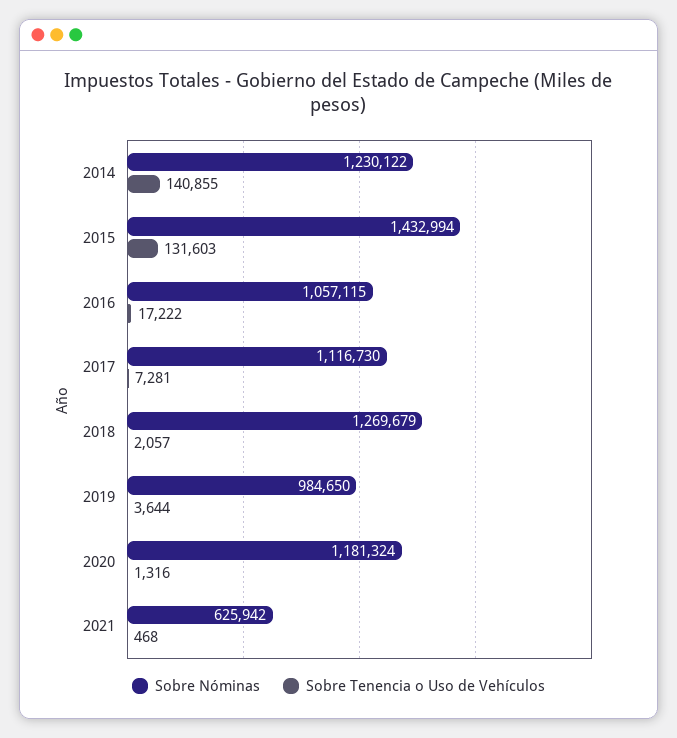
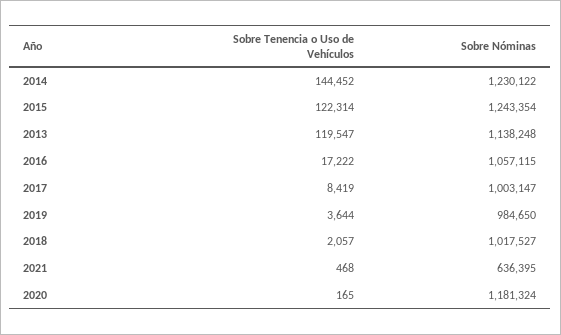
Sobre Tenencia o Uso de Vehículos, 2014: 140855 -> 144452
Sobre Nóminas, 2015: 1432994 -> 1243354
Sobre Tenencia o Uso de Vehículos, 2015: 131603 -> 122314
Sobre Nóminas, 2017: 1116730 -> 1003147
Sobre Tenencia o Uso de Vehículos, 2017: 7281 -> 8419
Sobre Nóminas, 2018: 1269679 -> 1017527
Sobre Tenencia o Uso de Vehículos, 2020: 1316 -> 165
Sobre Nóminas, 2021: 625942 -> 636395
Sobre Tenencia o Uso de Vehículos, 2013: none -> 119547
Sobre Nóminas, 2013: none -> 1138248

